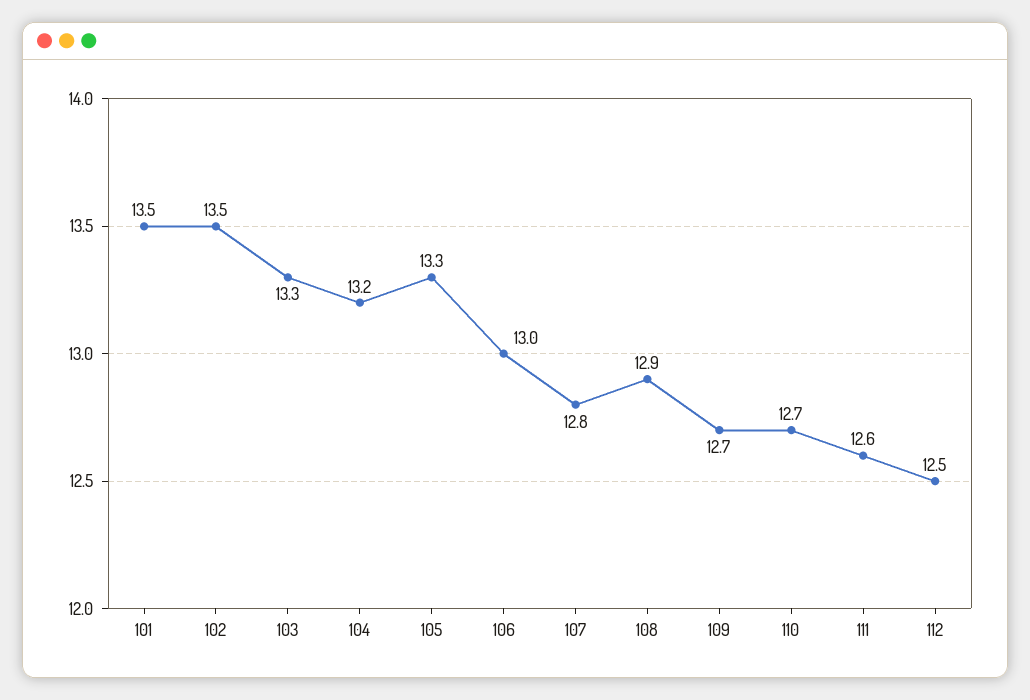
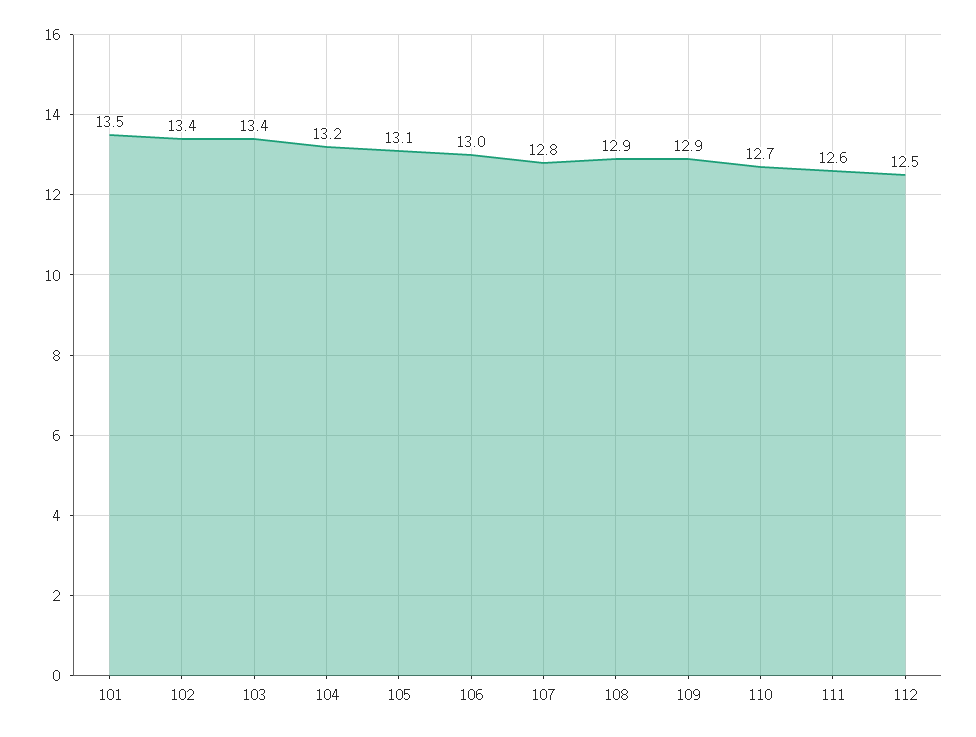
102: 13.5 -> 13.4
103: 13.3 -> 13.4
105: 13.3 -> 13.1
109: 12.7 -> 12.9

